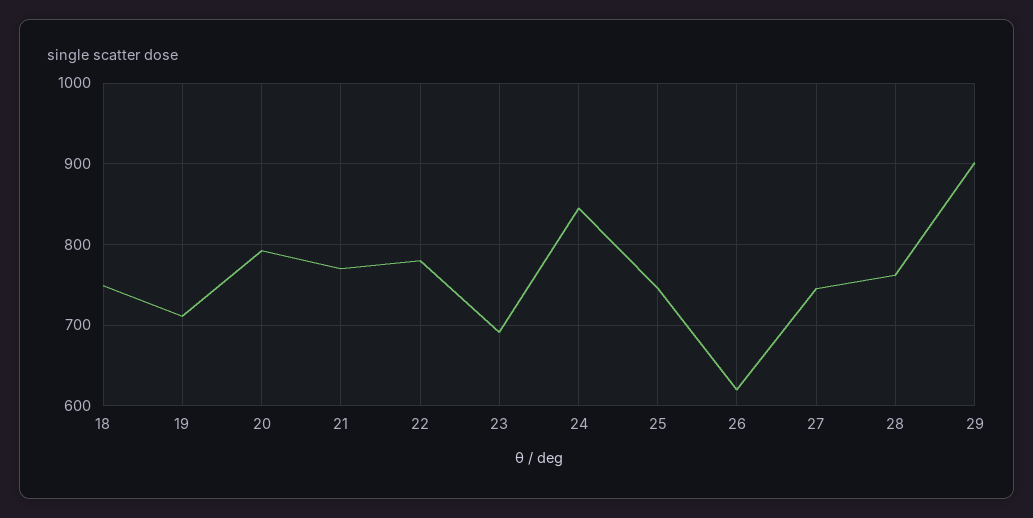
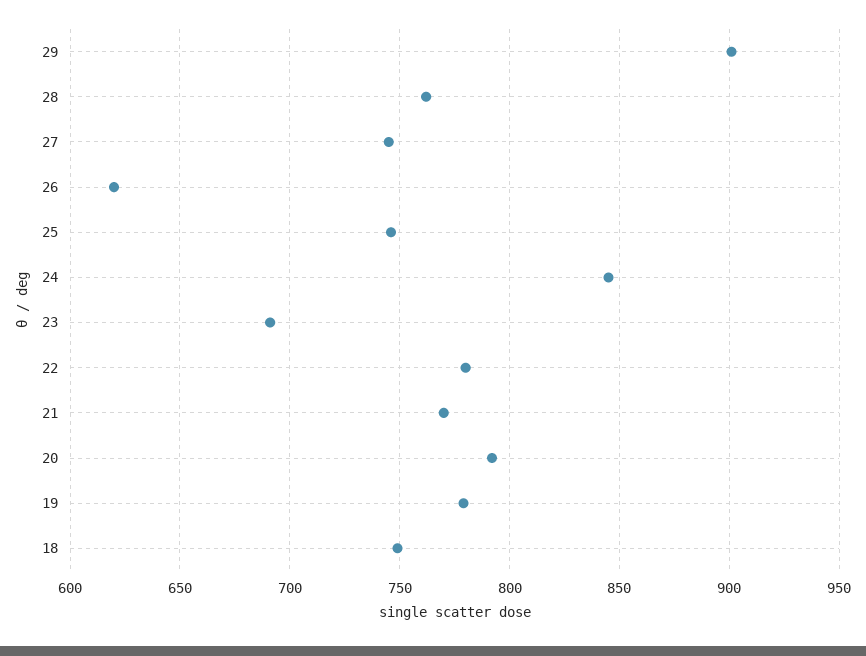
19: 710 -> 780

